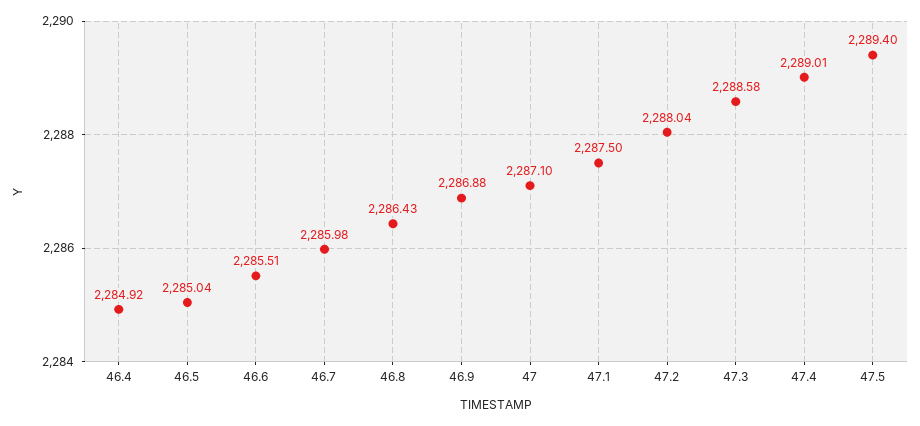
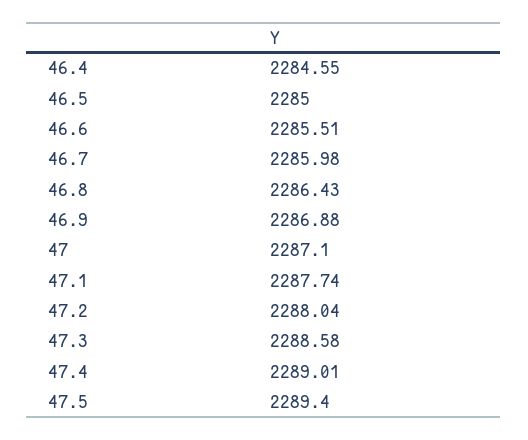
46.4: 2284.92 -> 2284.55
46.5: 2285.04 -> 2285
47.1: 2287.5 -> 2287.74

